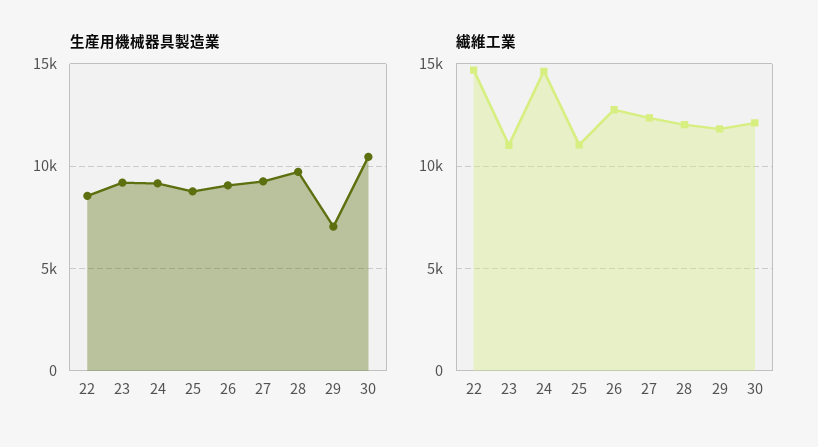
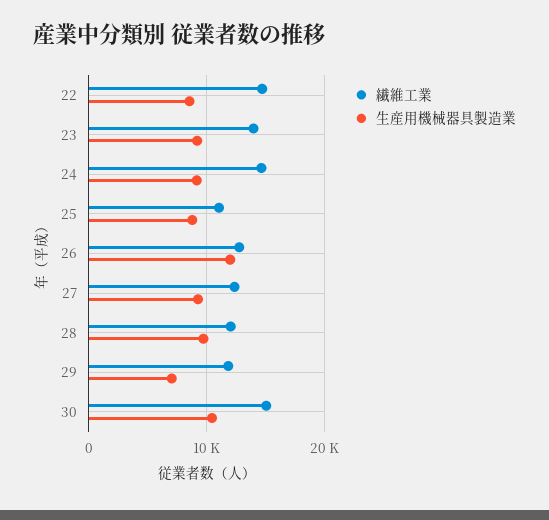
生産用機械器具製造業, 26: 9000 -> 12000
繊維工業, 23: 11000 -> 14000
繊維工業, 30: 12000 -> 15000

